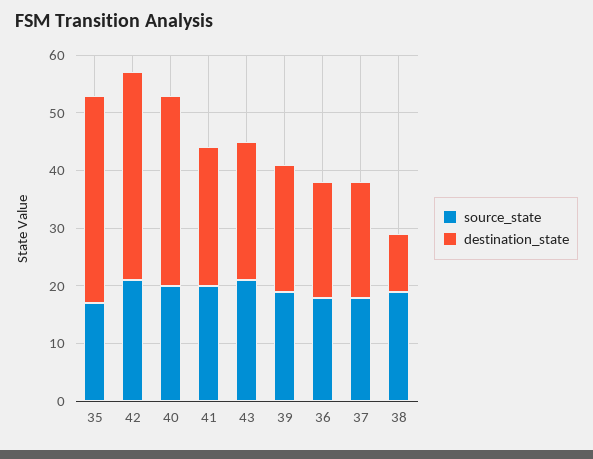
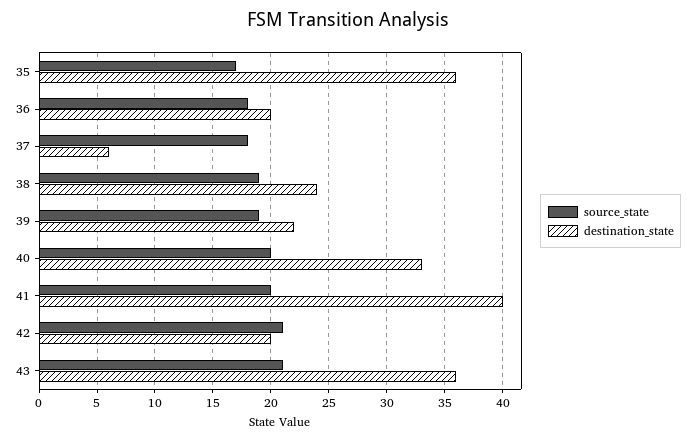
destination_state, 42: 35 -> 20
destination_state, 41: 25 -> 40
destination_state, 43: 25 -> 36
destination_state, 37: 20 -> 6
destination_state, 38: 10 -> 24

